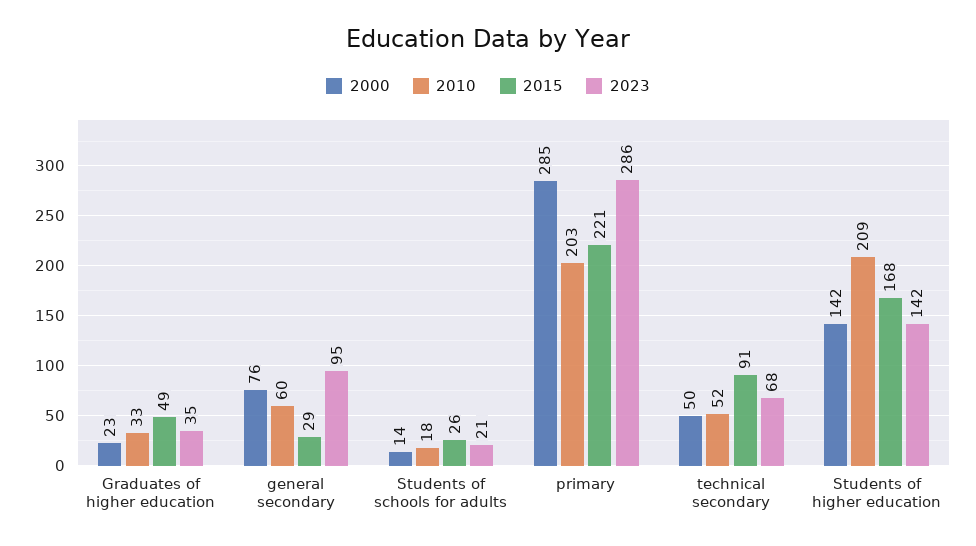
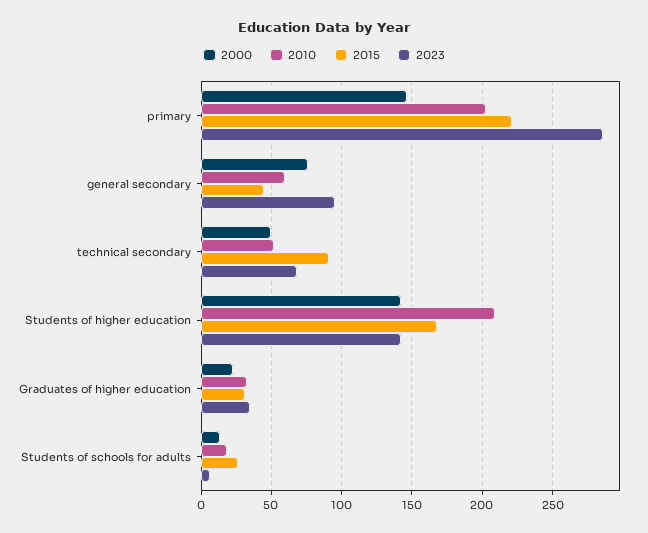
2015, Graduates of higher education: 49 -> 30
2015, general secondary: 29 -> 45
2023, Students of schools for adults: 21 -> 5
2000, primary: 285 -> 145

